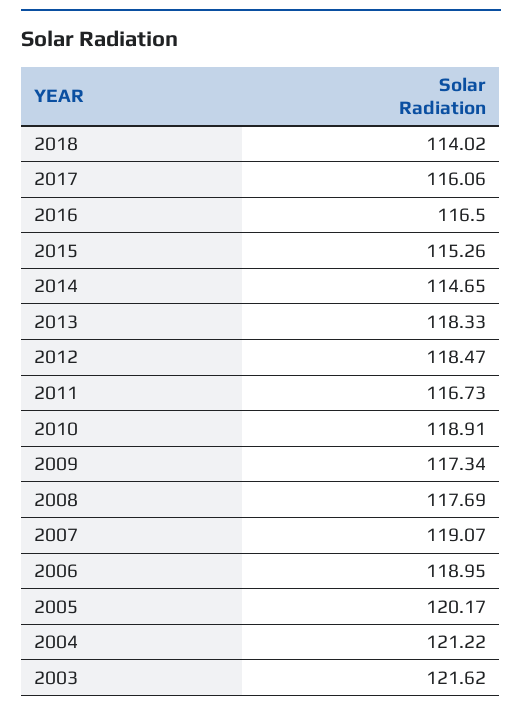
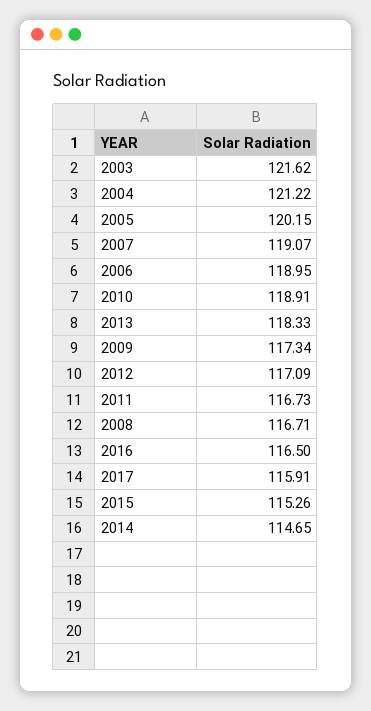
2018: 114.02 -> none
2017: 116.06 -> 115.91
2012: 118.47 -> 117.09
2008: 117.69 -> 116.71
2005: 120.17 -> 120.15

